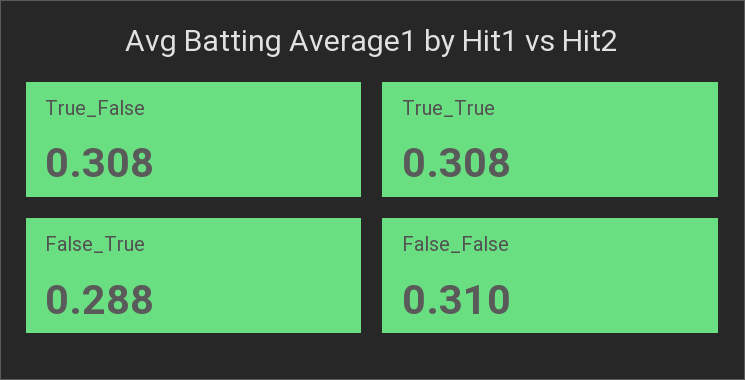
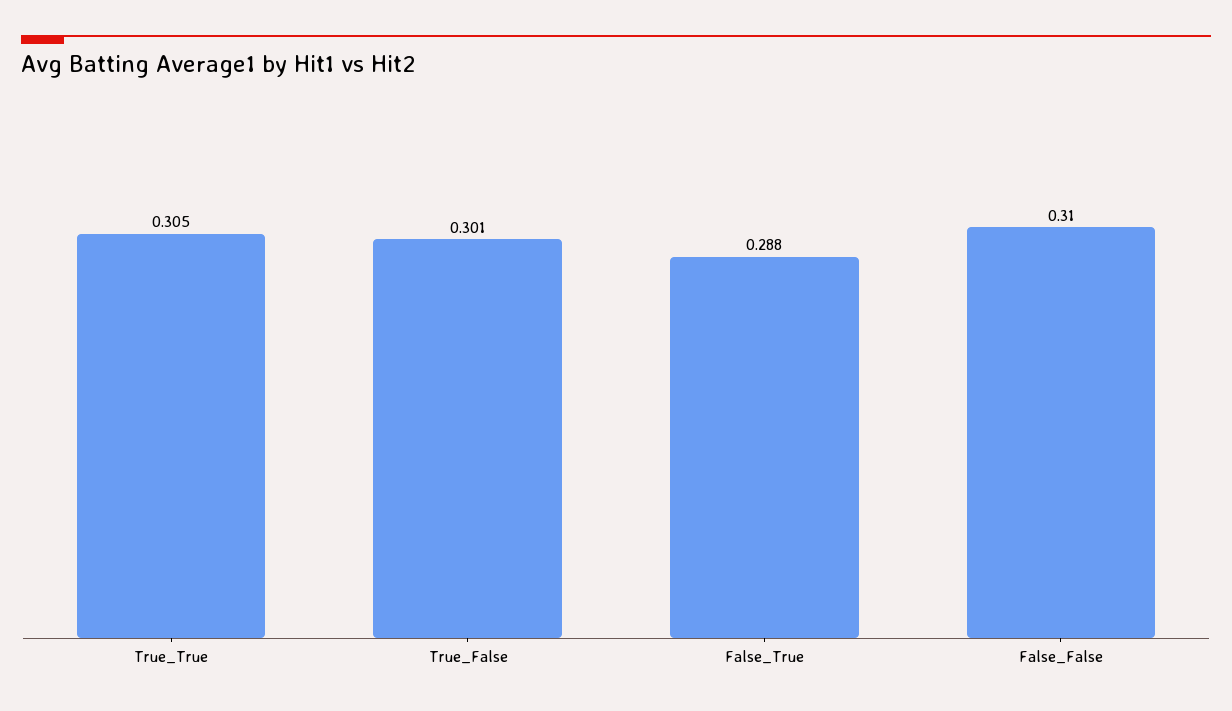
True_False: 0.308 -> 0.301
True_True: 0.308 -> 0.305

